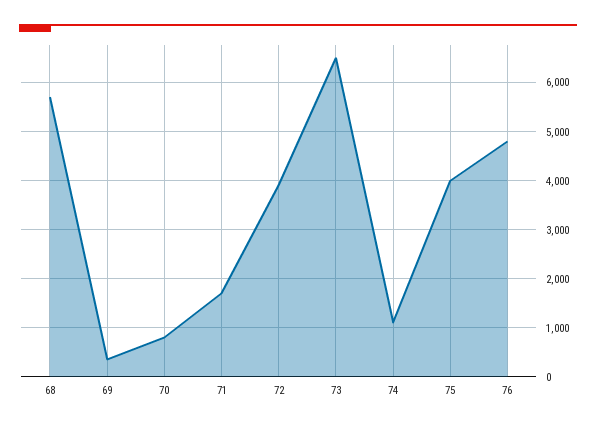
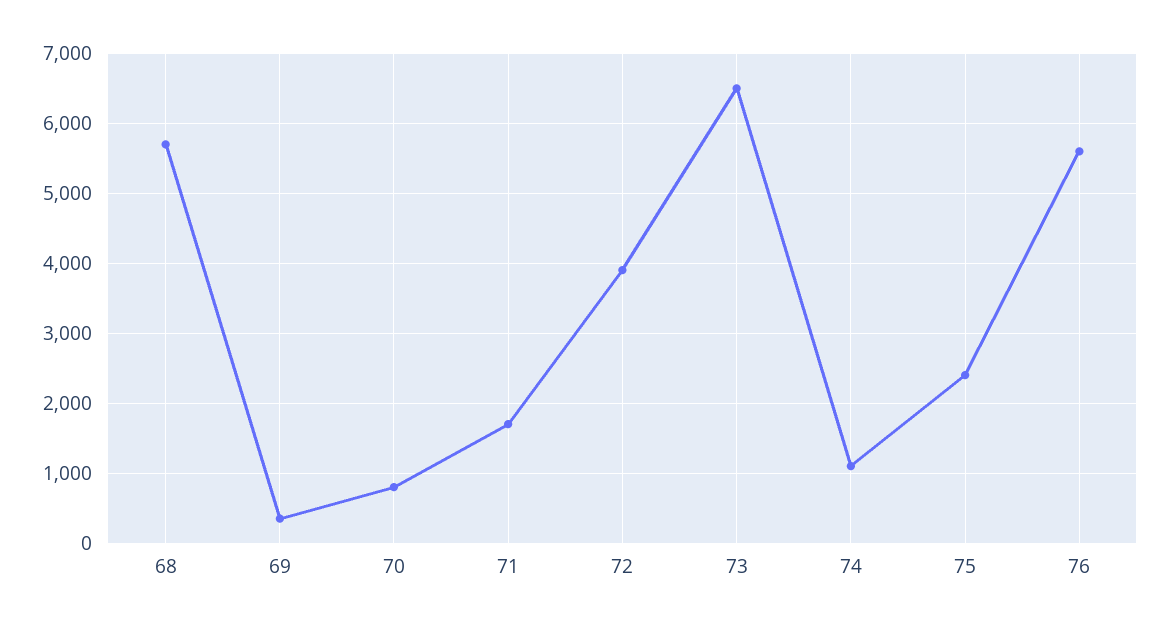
75: 4000 -> 2400
76: 4800 -> 5600

